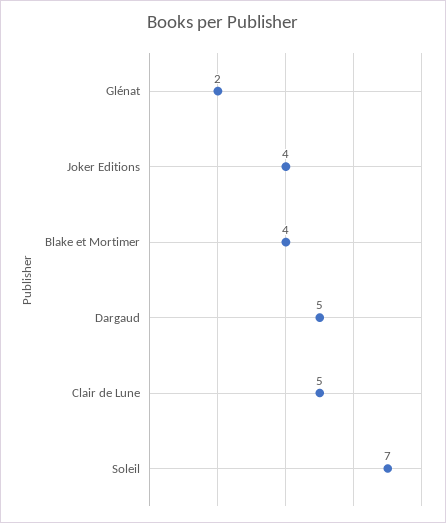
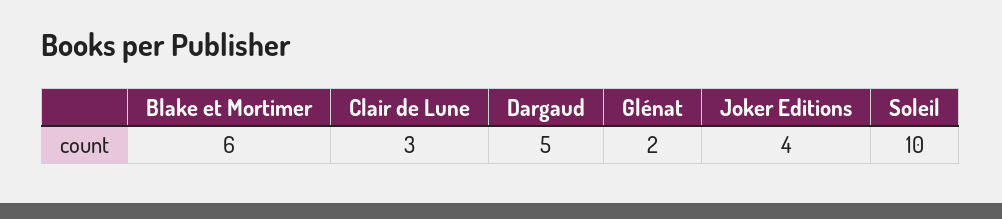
Blake et Mortimer: 4 -> 6
Clair de Lune: 5 -> 3
Soleil: 7 -> 10

